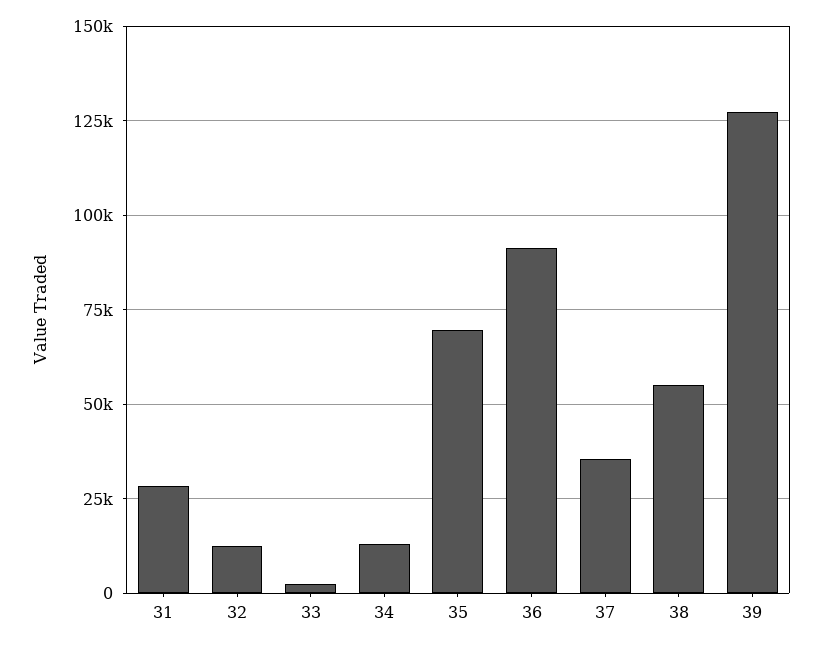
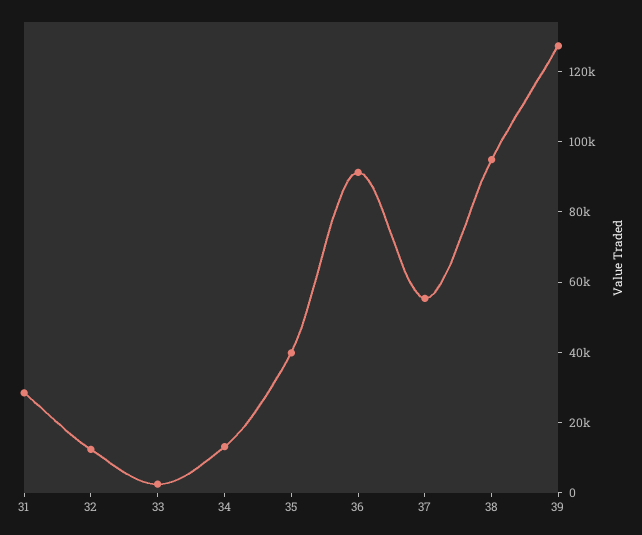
35: 70000 -> 40000
37: 35000 -> 55000
38: 55000 -> 95000

